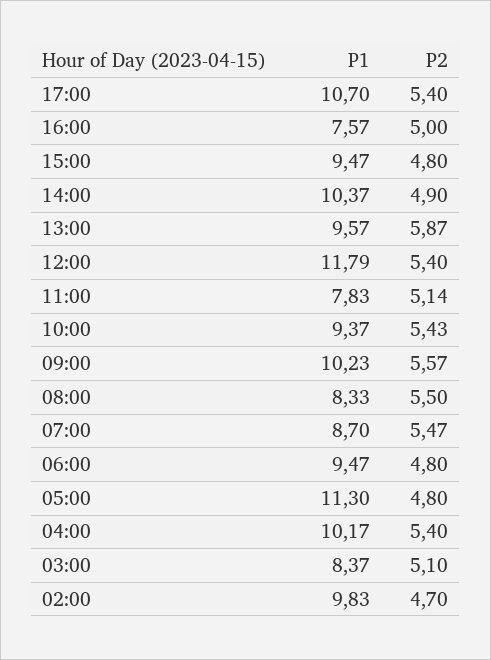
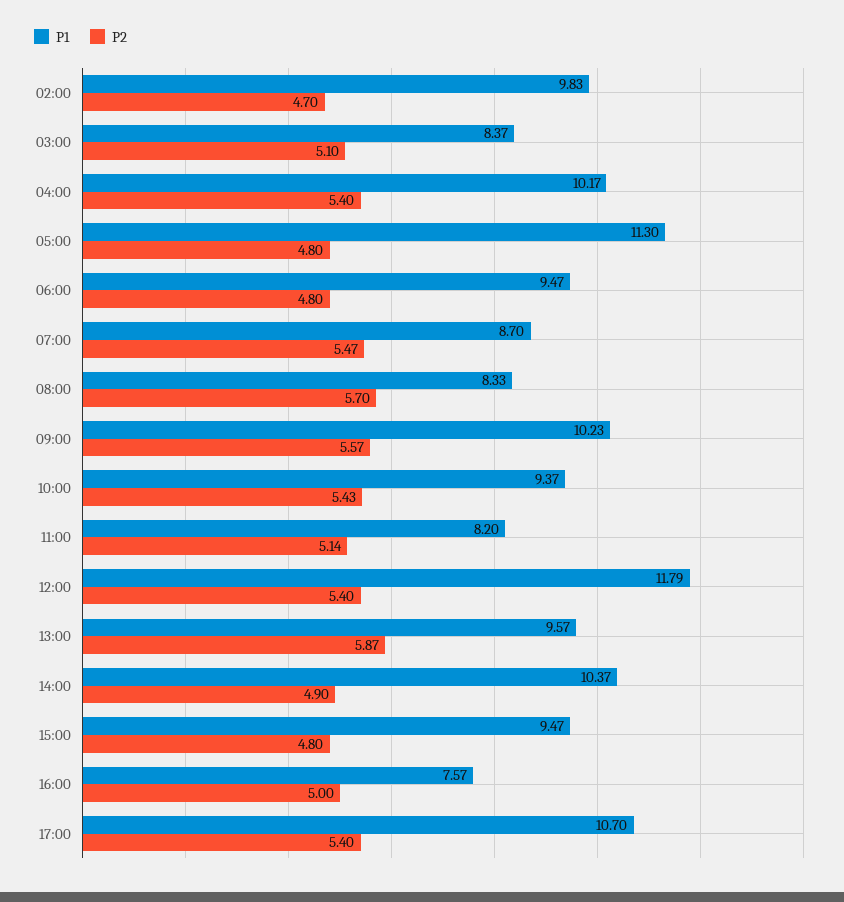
P1, 11:00: 7.83 -> 8.2
P2, 08:00: 5.5 -> 5.7

